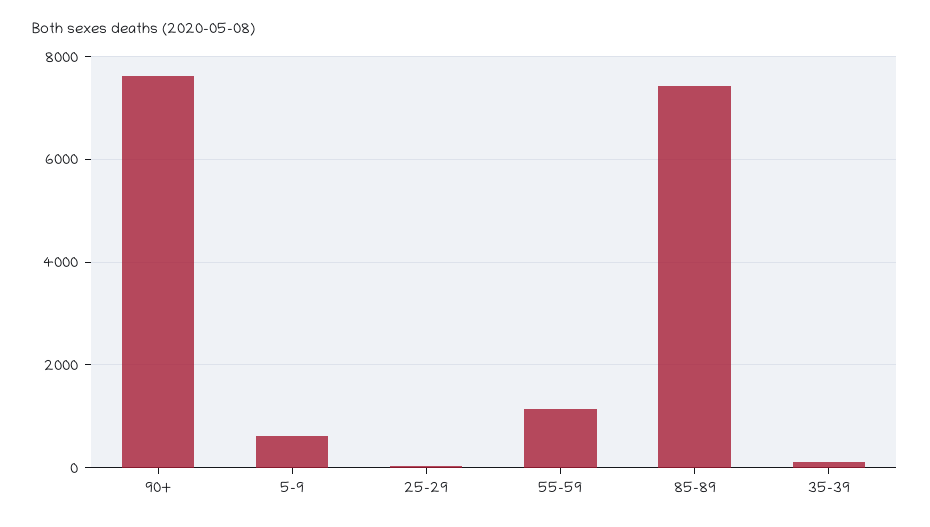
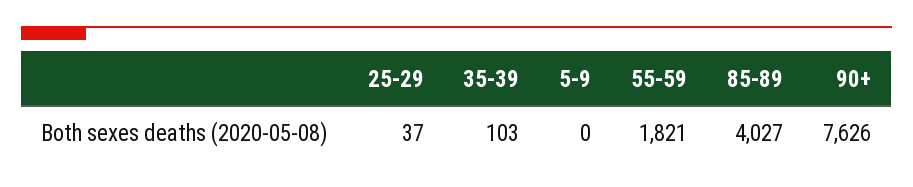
5-9: 600 -> 0
55-59: 1200 -> 1821
85-89: 7400 -> 4027

